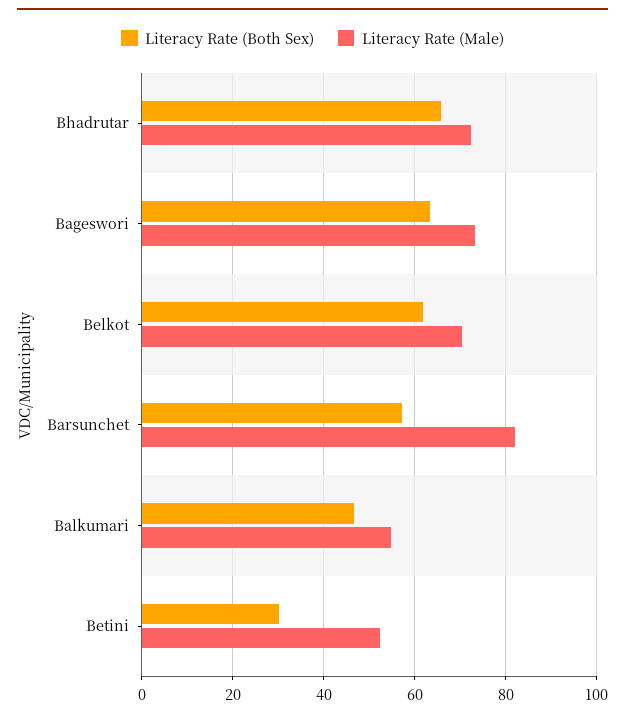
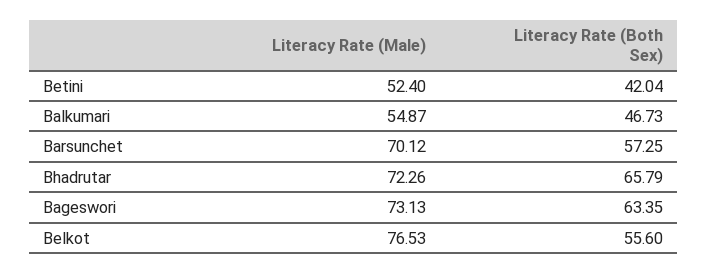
Literacy Rate (Both Sex), Belkot: 62 -> 55.6
Literacy Rate (Male), Belkot: 70 -> 76.53
Literacy Rate (Male), Barsunchet: 82 -> 70.12
Literacy Rate (Both Sex), Betini: 30 -> 42.04

